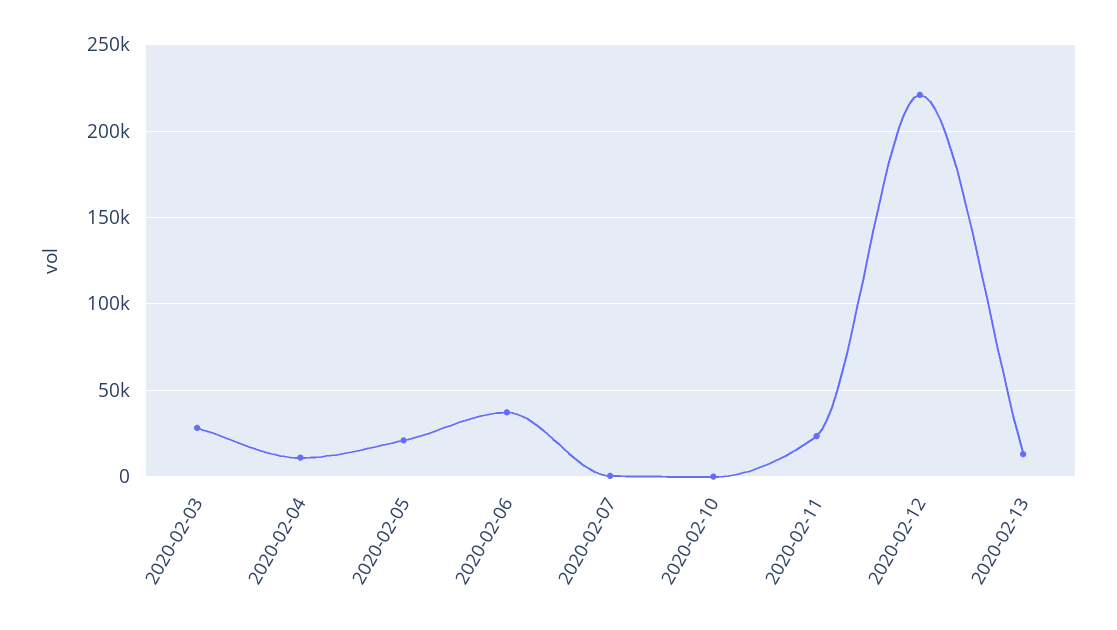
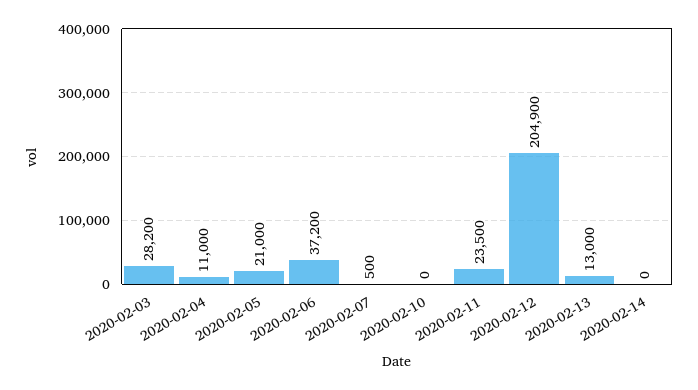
2020-02-12: 220000 -> 204900
2020-02-14: none -> 0

